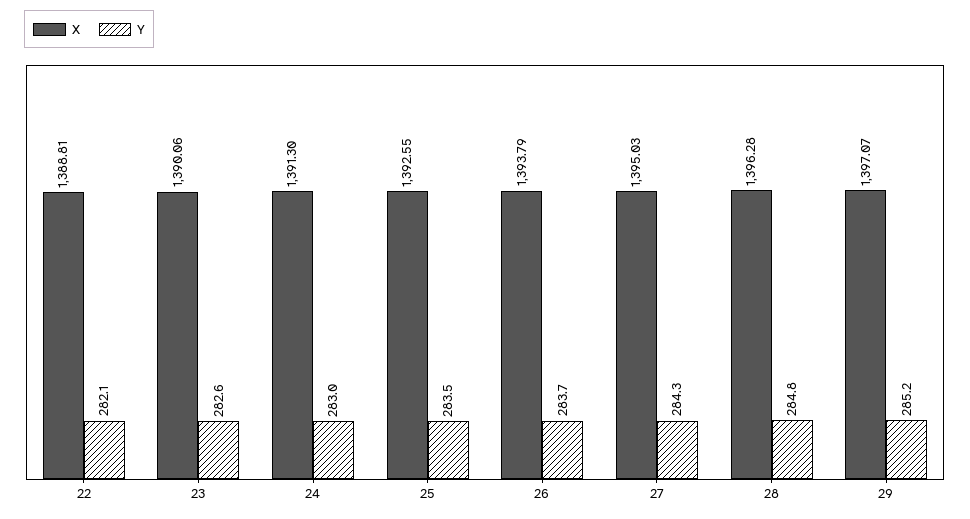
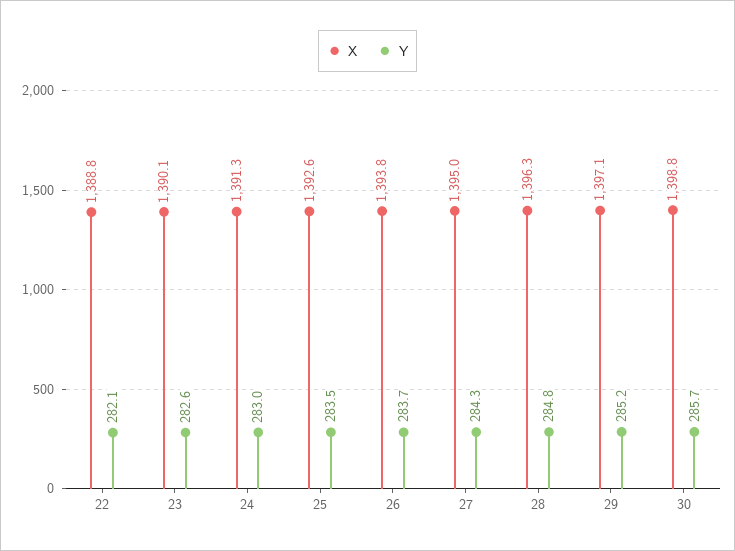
X, 30: none -> 1398.8
Y, 30: none -> 285.7

